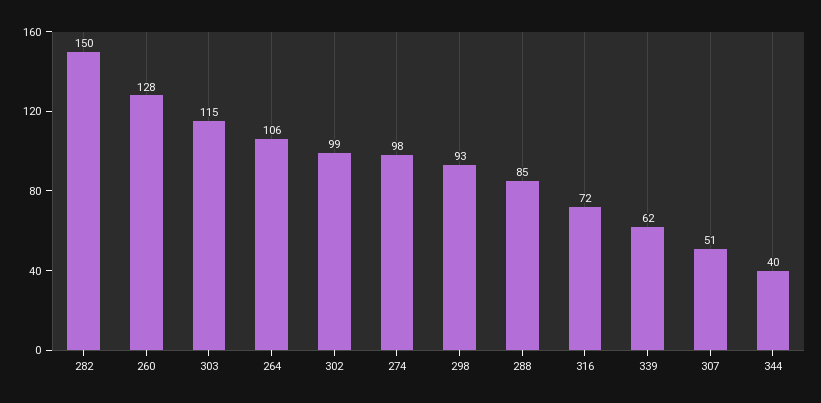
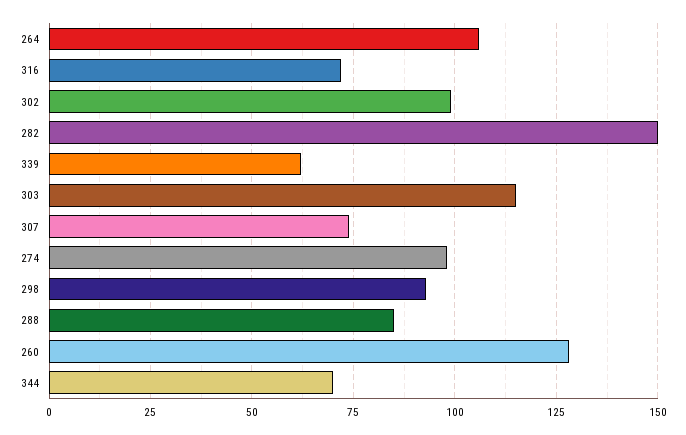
307: 51 -> 75
344: 40 -> 70

